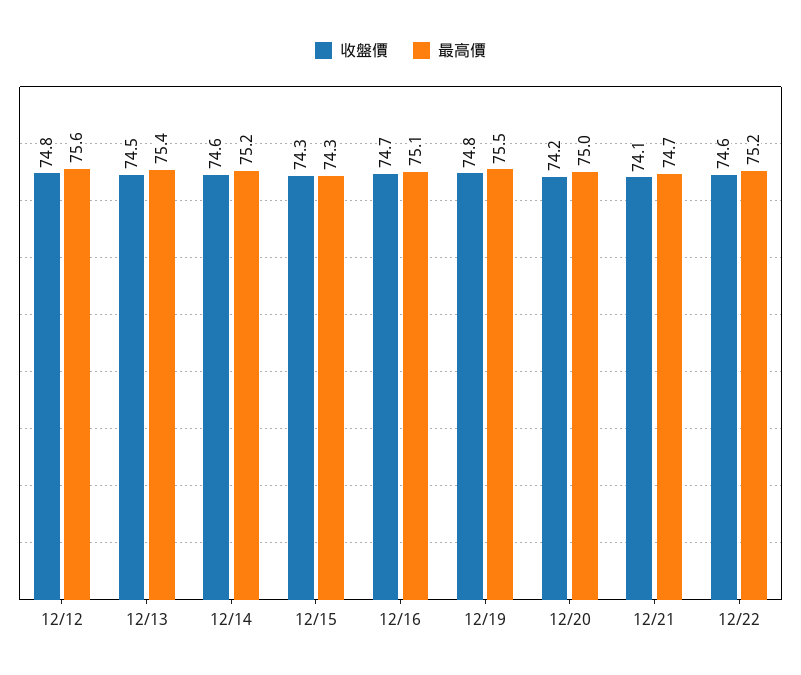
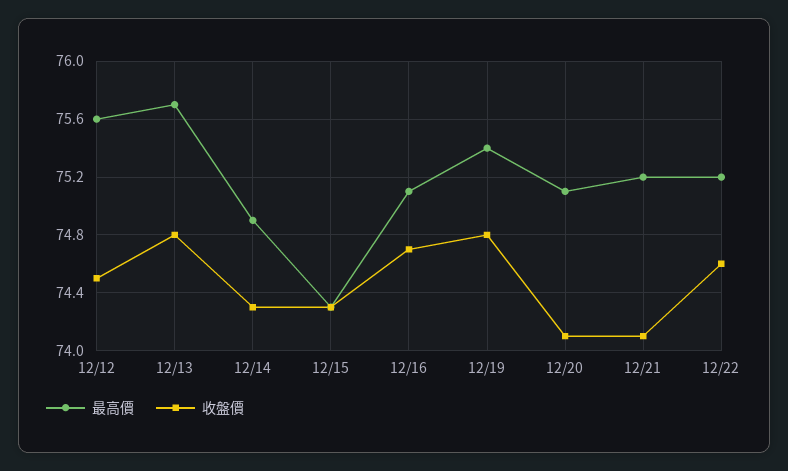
收盤價, 12/12: 74.8 -> 74.5
收盤價, 12/13: 74.5 -> 74.8
最高價, 12/13: 75.4 -> 75.7
收盤價, 12/14: 74.6 -> 74.3
最高價, 12/14: 75.2 -> 74.9
最高價, 12/19: 75.5 -> 75.4
收盤價, 12/20: 74.2 -> 74.1
最高價, 12/20: 75 -> 75.1
最高價, 12/21: 74.7 -> 75.2

